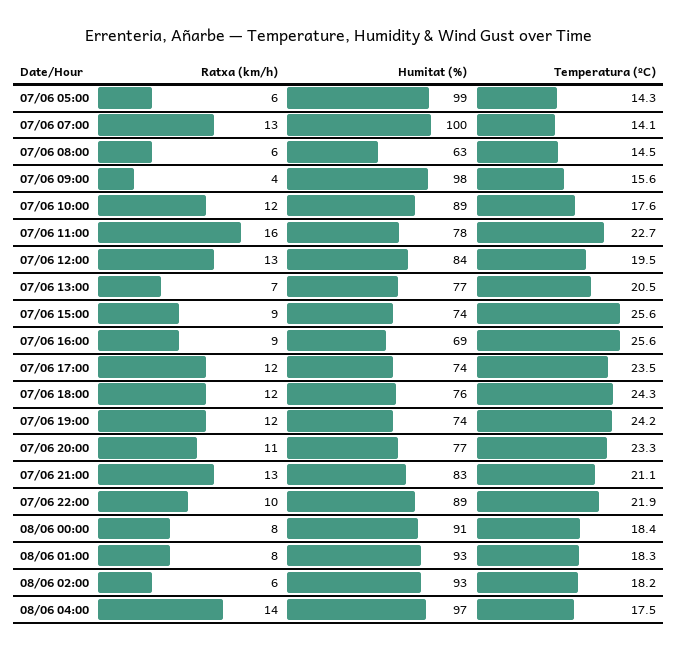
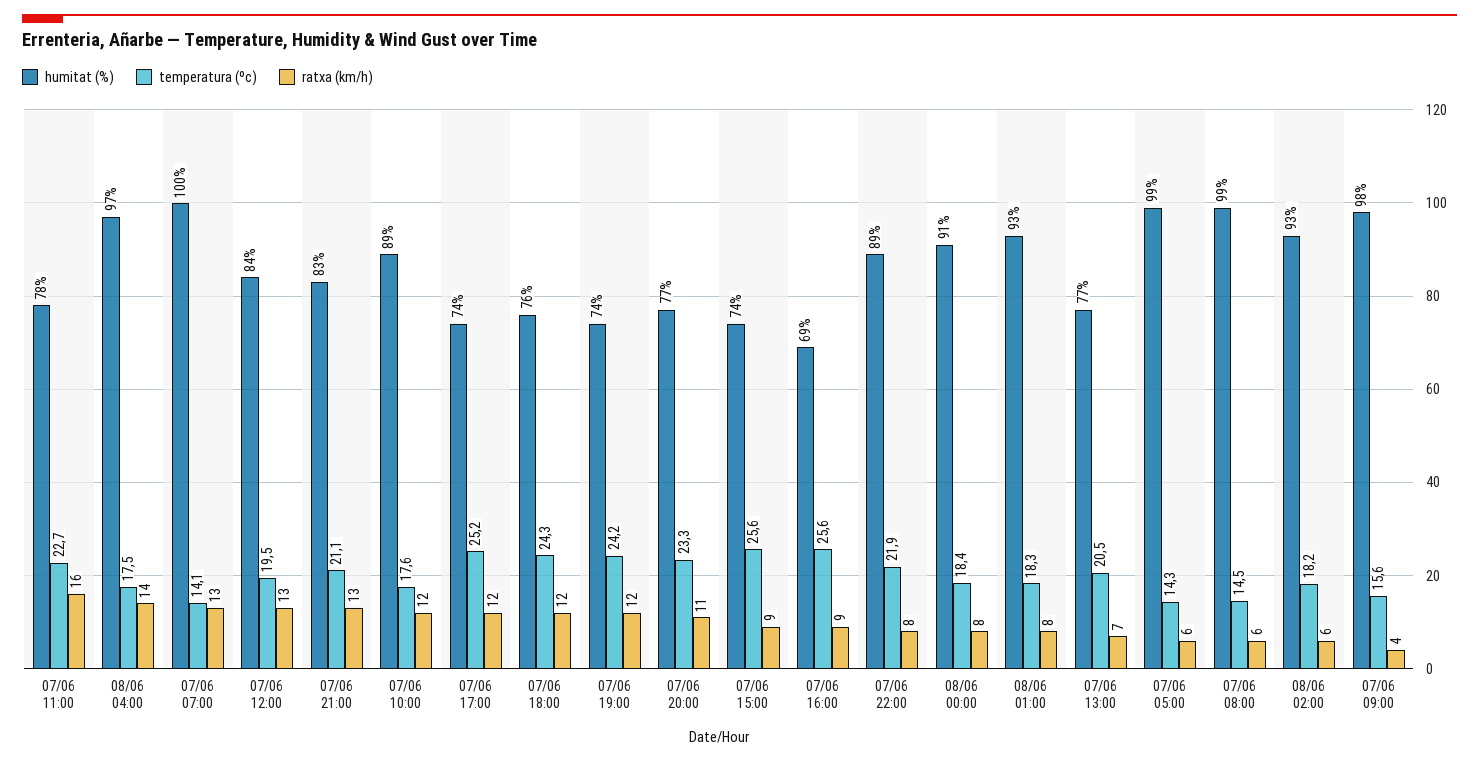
Humitat (%), 07/06 08:00: 63 -> 99
Temperatura (ºC), 07/06 17:00: 23.5 -> 25.2
Ratxa (km/h), 07/06 22:00: 10 -> 8

